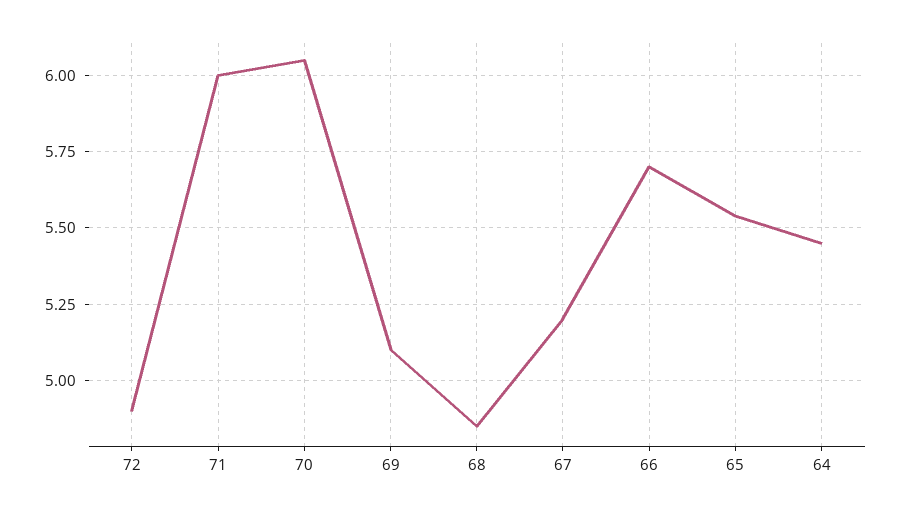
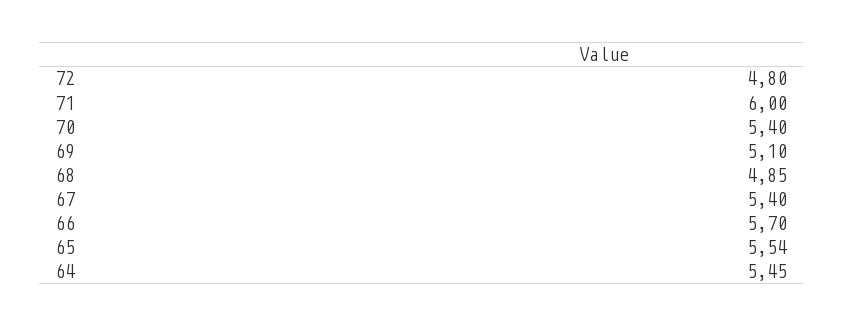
72: 4.9 -> 4.8
70: 6.05 -> 5.4
67: 5.2 -> 5.4

